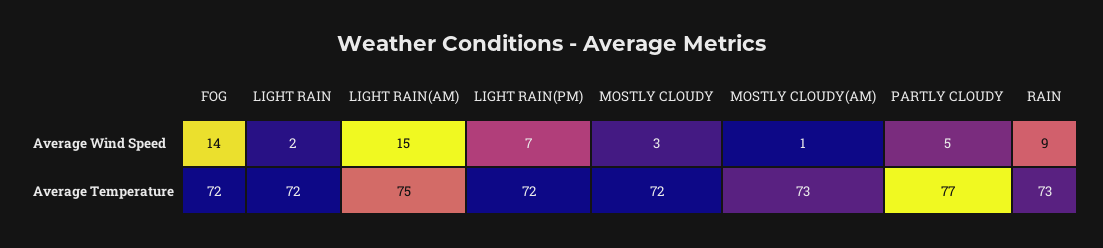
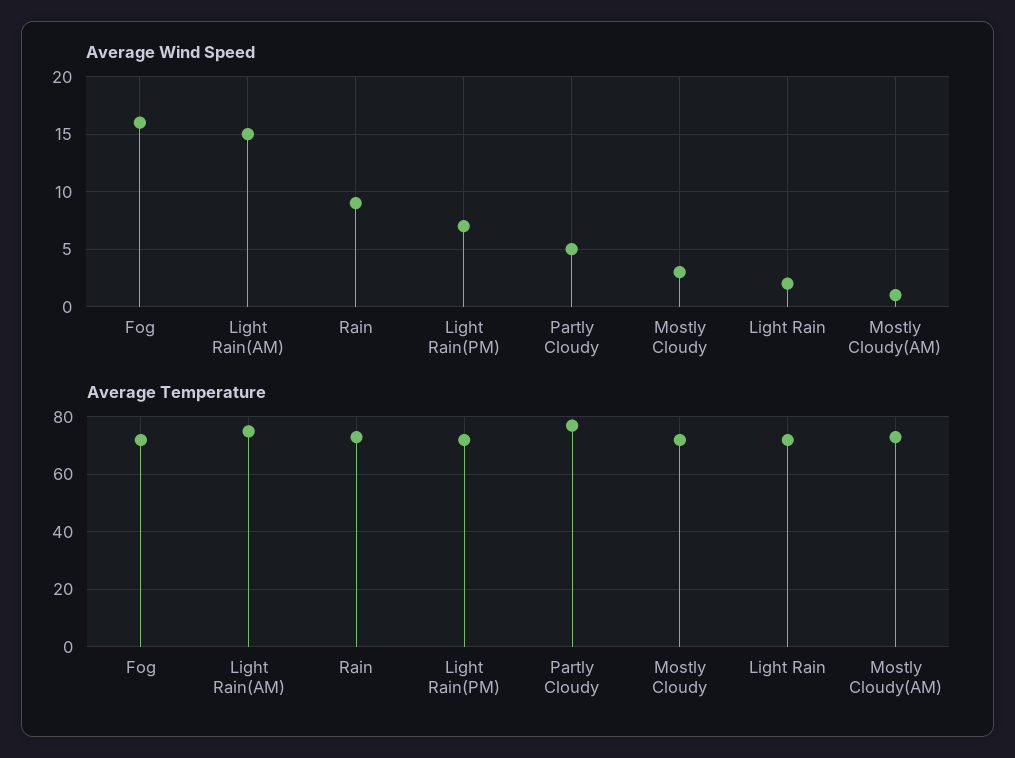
Average Wind Speed, FOG: 14 -> 16

